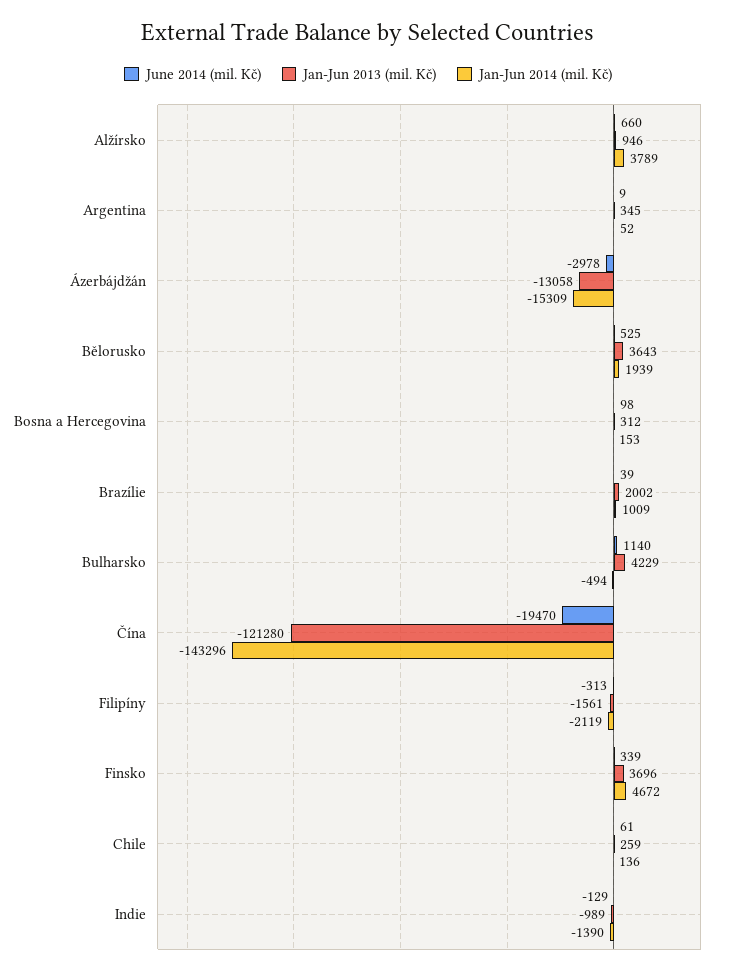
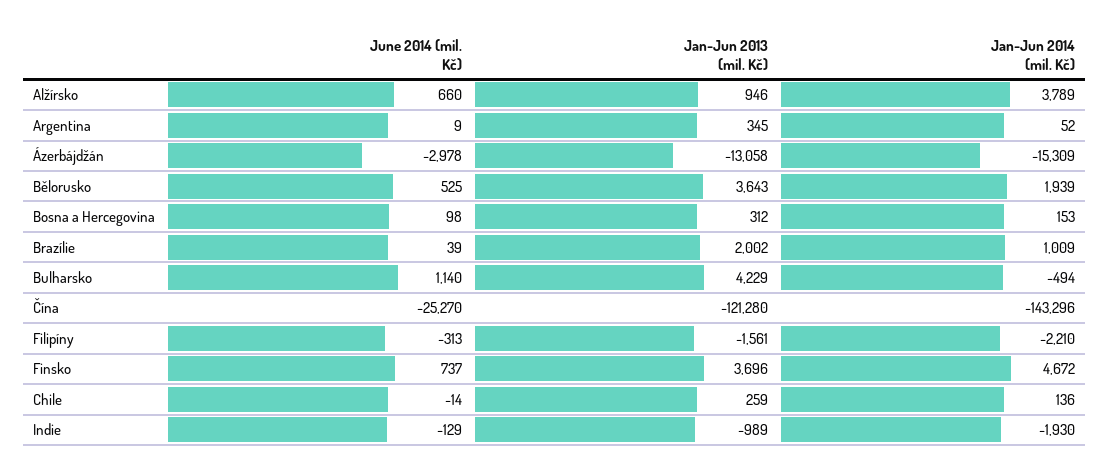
June 2014 (mil. Kč), Čína: -19470 -> -25270
Jan-Jun 2014 (mil. Kč), Filipíny: -2119 -> -2210
June 2014 (mil. Kč), Finsko: 339 -> 737
June 2014 (mil. Kč), Chile: 61 -> -14
Jan-Jun 2014 (mil. Kč), Indie: -1390 -> -1930

